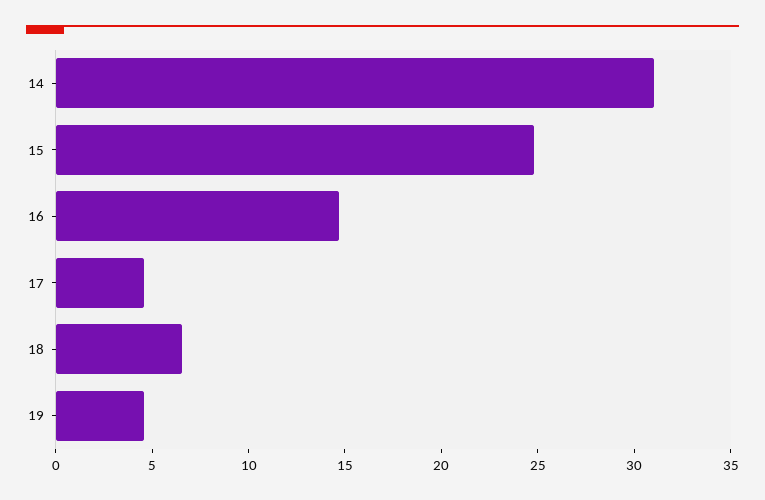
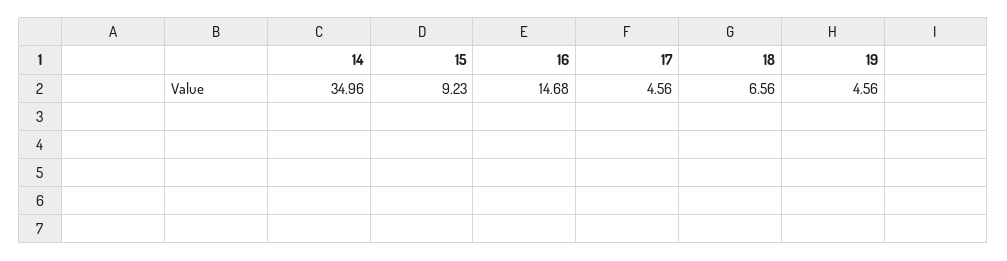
14: 31 -> 34.96
15: 25 -> 9.23

